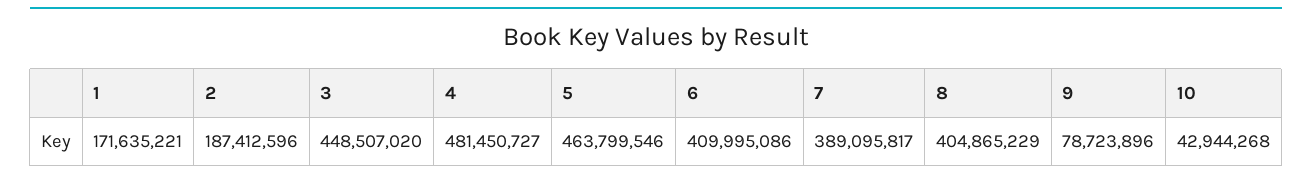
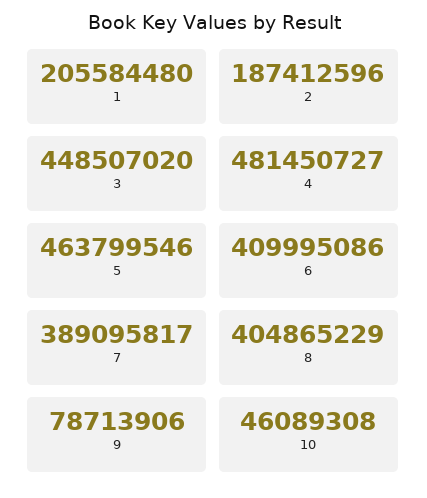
1: 171635221 -> 205584480
9: 78723896 -> 78713906
10: 42944268 -> 46089308

